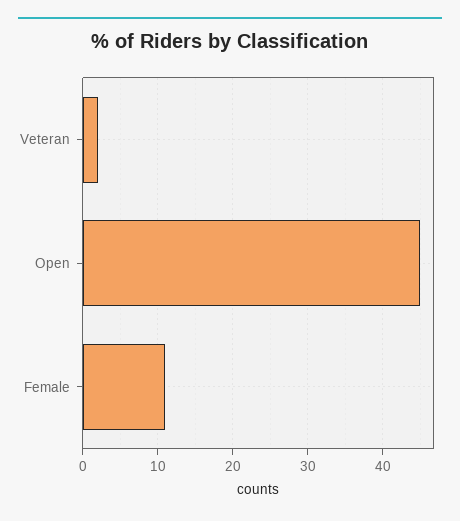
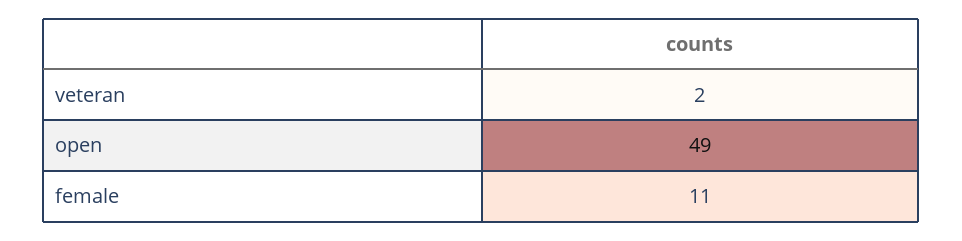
Open: 45 -> 49

